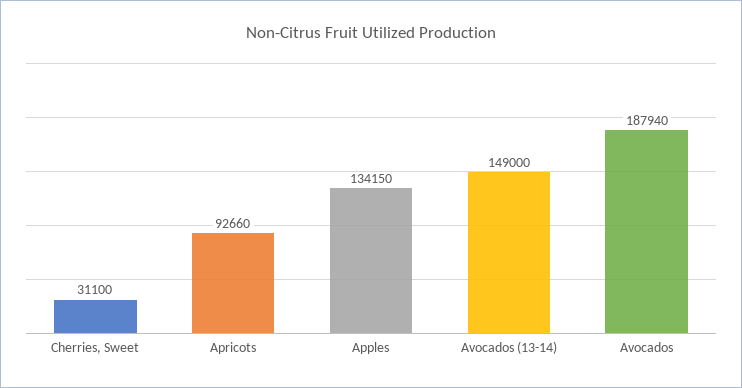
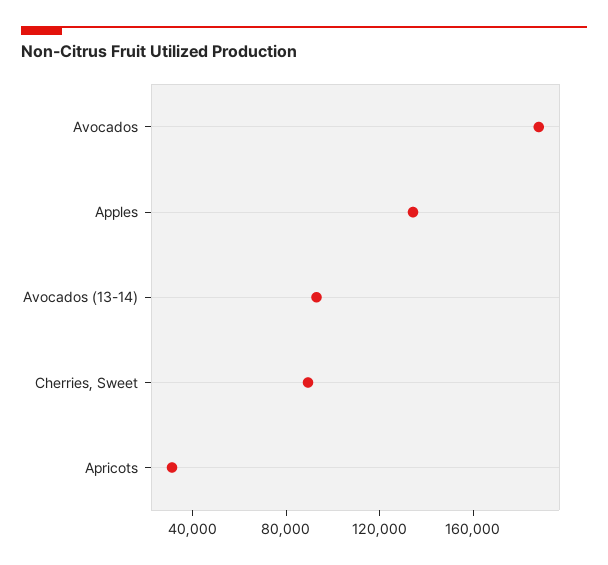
Cherries, Sweet: 31100 -> 90000
Apricots: 92660 -> 30000
Avocados (13-14): 149000 -> 90000

